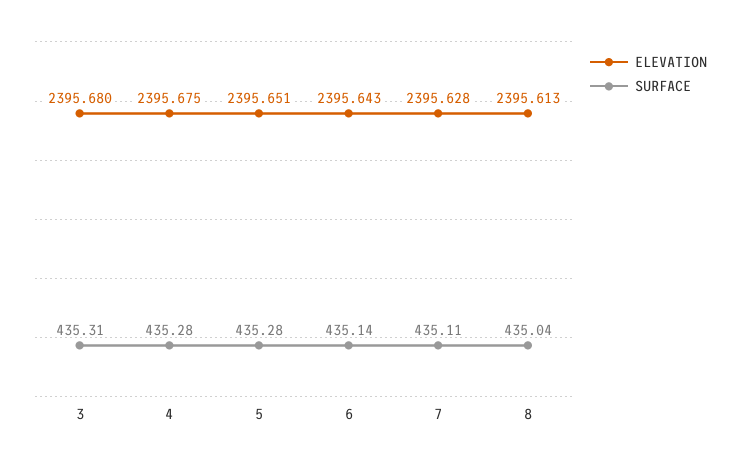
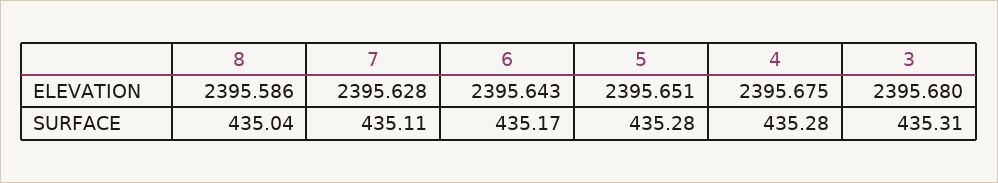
SURFACE, 6: 435.14 -> 435.17
ELEVATION, 8: 2395.613 -> 2395.586

